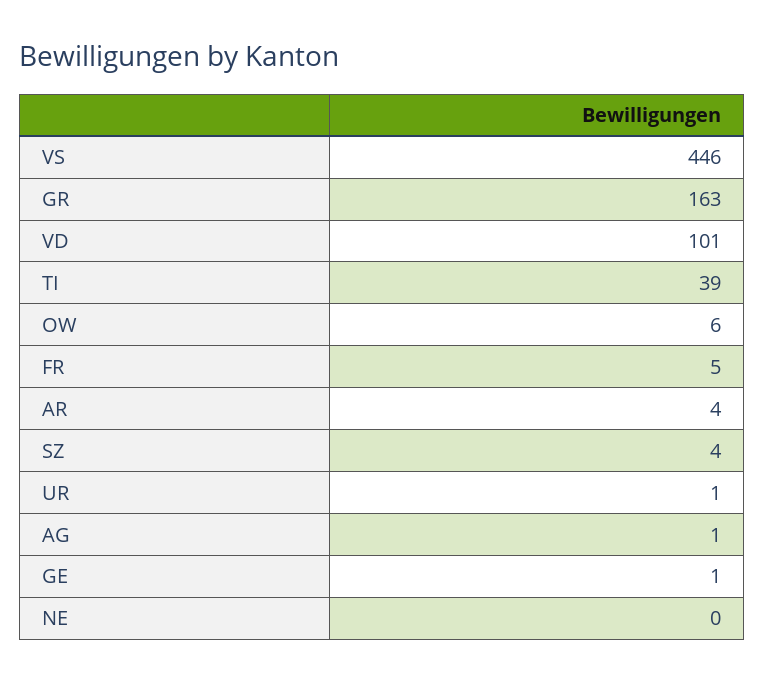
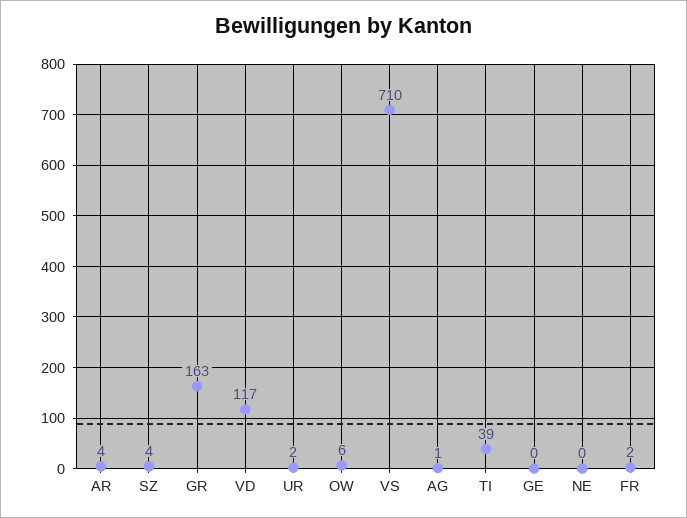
VS: 446 -> 710
VD: 101 -> 117
FR: 5 -> 2
UR: 1 -> 2
GE: 1 -> 0

